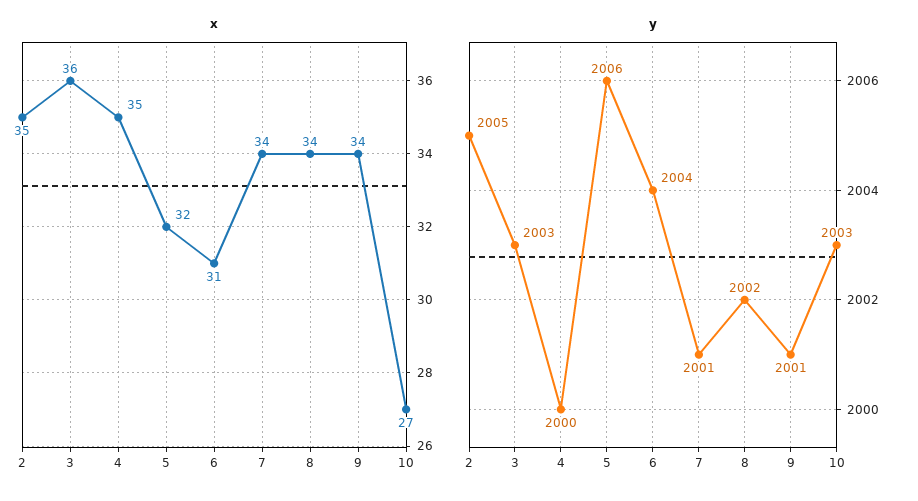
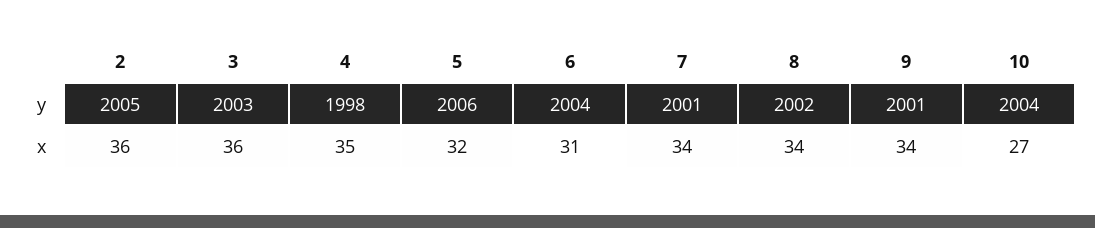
x, 2: 35 -> 36
y, 4: 2000 -> 1998
y, 10: 2003 -> 2004

